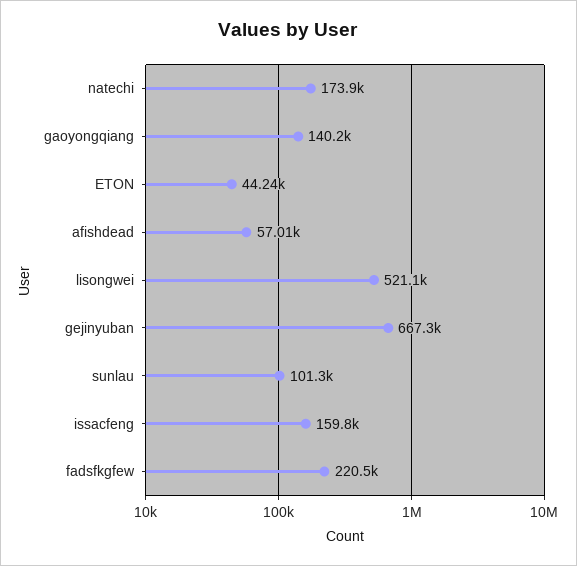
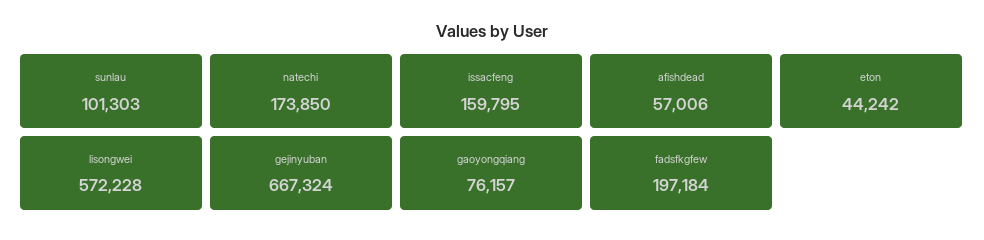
gaoyongqiang: 140200 -> 76157
lisongwei: 521100 -> 572228
fadsfkgfew: 220500 -> 197184

